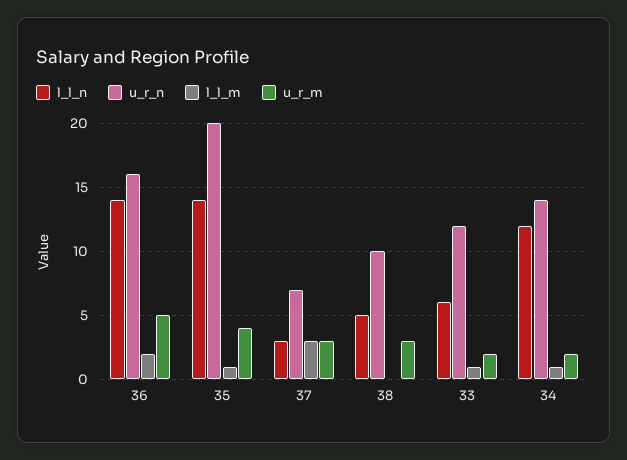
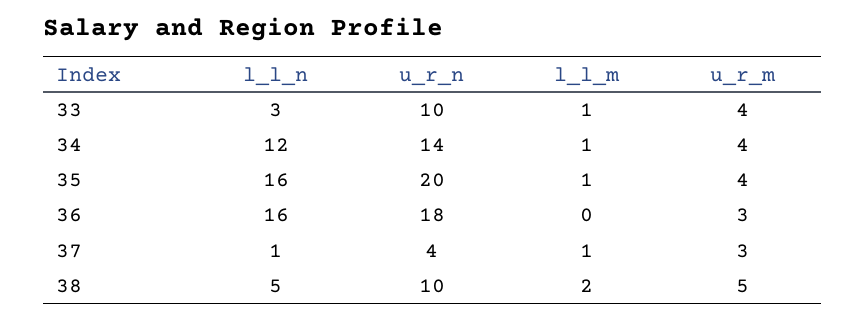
l_l_n, 36: 14 -> 16
u_r_n, 36: 16 -> 18
l_l_m, 36: 2 -> 0
u_r_m, 36: 5 -> 3
l_l_n, 35: 14 -> 16
l_l_n, 37: 3 -> 1
u_r_n, 37: 7 -> 4
l_l_m, 37: 3 -> 1
l_l_m, 38: 0 -> 2
u_r_m, 38: 3 -> 5
l_l_n, 33: 6 -> 3
u_r_n, 33: 12 -> 10
u_r_m, 33: 2 -> 4
u_r_m, 34: 2 -> 4

